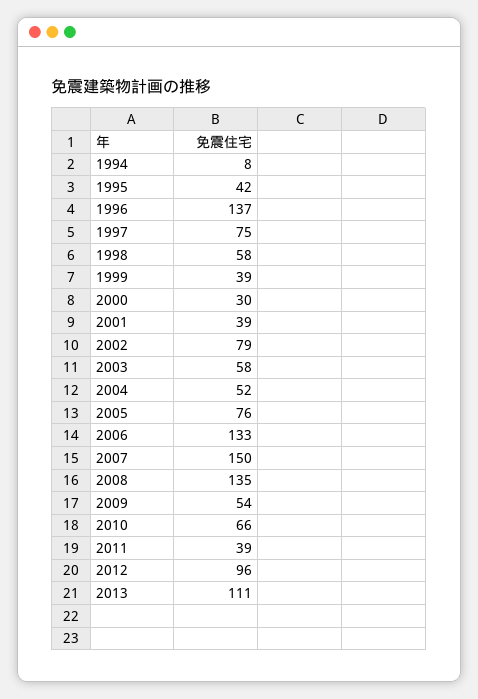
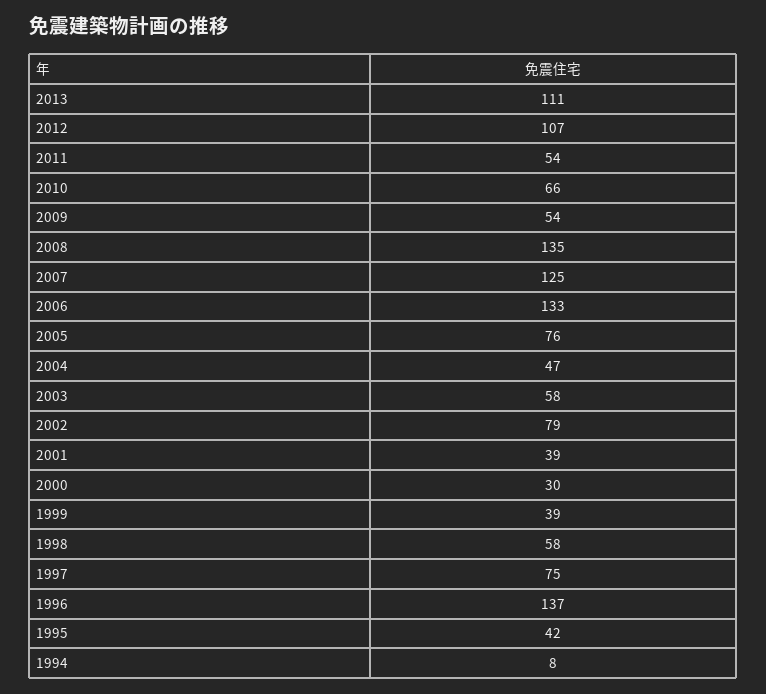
2004: 52 -> 47
2007: 150 -> 125
2011: 39 -> 54
2012: 96 -> 107

